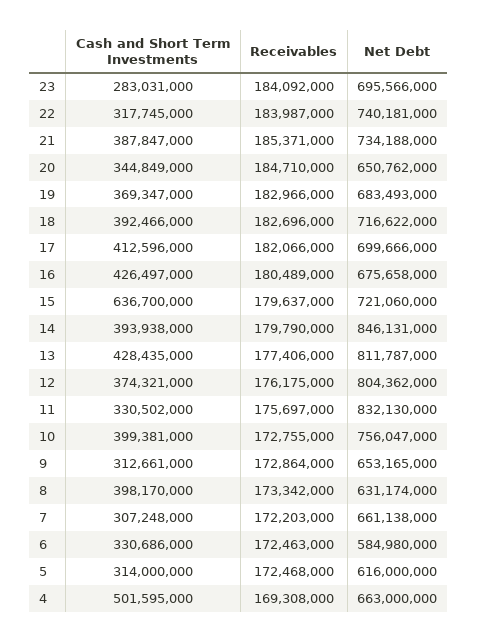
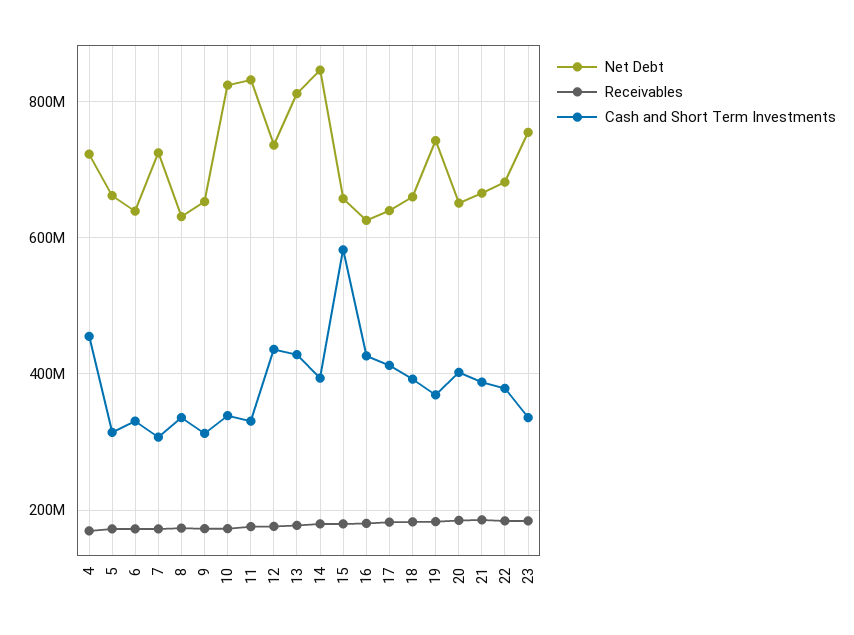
Cash and Short Term Investments, 23: 283031000 -> 340000000
Net Debt, 23: 695566000 -> 760000000
Cash and Short Term Investments, 22: 317745000 -> 380000000
Net Debt, 22: 740181000 -> 680000000
Net Debt, 21: 734188000 -> 660000000
Cash and Short Term Investments, 20: 344849000 -> 400000000
Net Debt, 19: 683493000 -> 740000000
Net Debt, 18: 716622000 -> 660000000
Net Debt, 17: 699666000 -> 640000000
Net Debt, 16: 675658000 -> 620000000
Cash and Short Term Investments, 15: 636700000 -> 580000000
Net Debt, 15: 721060000 -> 660000000
Cash and Short Term Investments, 12: 374321000 -> 440000000
Net Debt, 12: 804362000 -> 740000000
Cash and Short Term Investments, 10: 399381000 -> 340000000
Net Debt, 10: 756047000 -> 820000000
Cash and Short Term Investments, 8: 398170000 -> 340000000
Net Debt, 7: 661138000 -> 720000000
Net Debt, 6: 584980000 -> 640000000
Net Debt, 5: 616000000 -> 660000000
Cash and Short Term Investments, 4: 501595000 -> 460000000
Net Debt, 4: 663000000 -> 720000000

